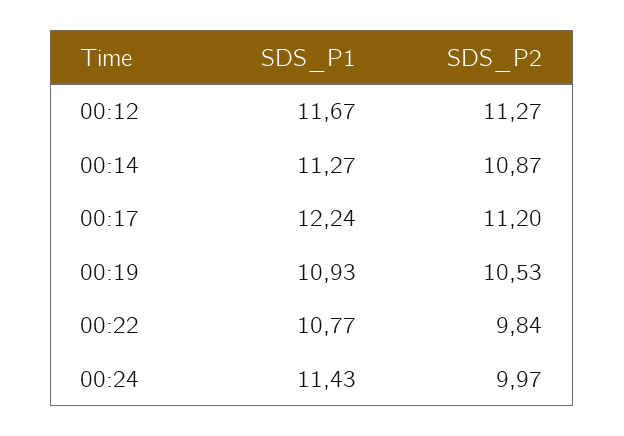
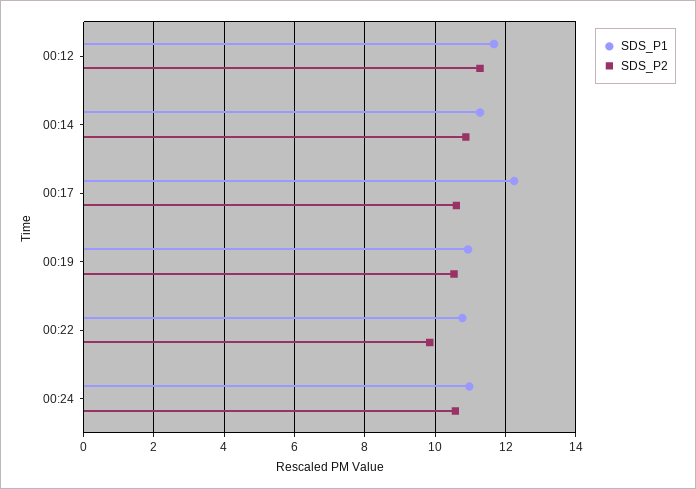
SDS_P2, 00:17: 11.2 -> 10.6
SDS_P1, 00:24: 11.43 -> 11
SDS_P2, 00:24: 9.97 -> 10.6

